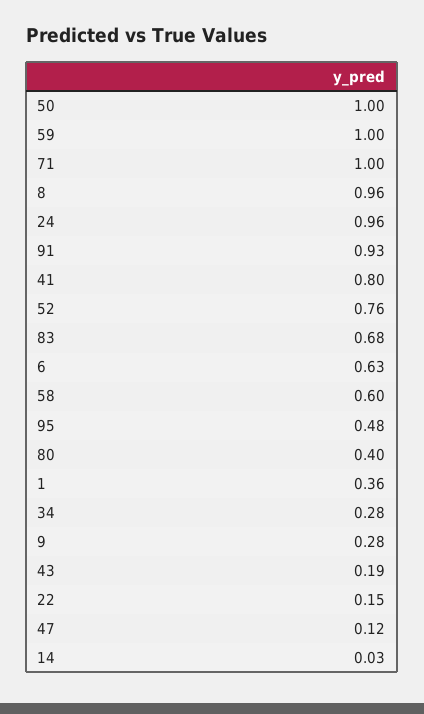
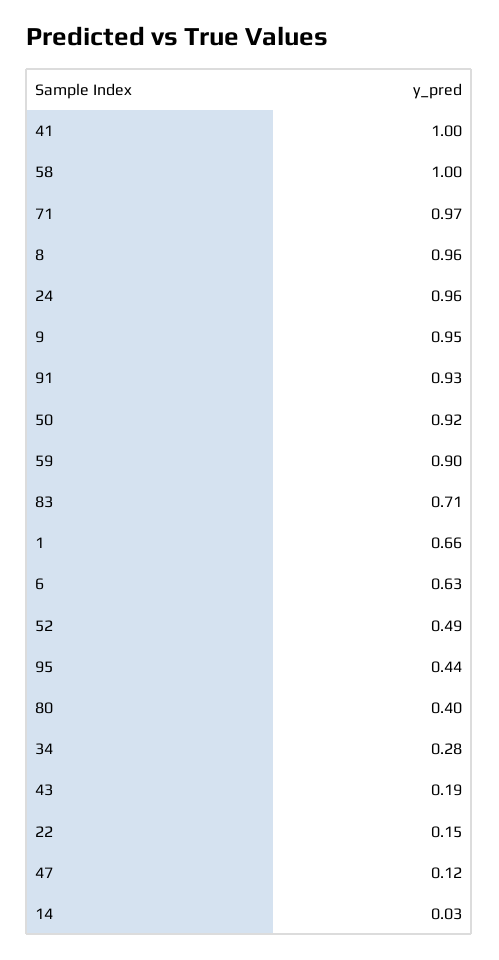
50: 1 -> 0.92
59: 1 -> 0.9
71: 1 -> 0.97
41: 0.8 -> 1
52: 0.76 -> 0.49
83: 0.68 -> 0.71
58: 0.6 -> 1
95: 0.48 -> 0.44
1: 0.36 -> 0.66
9: 0.28 -> 0.95

